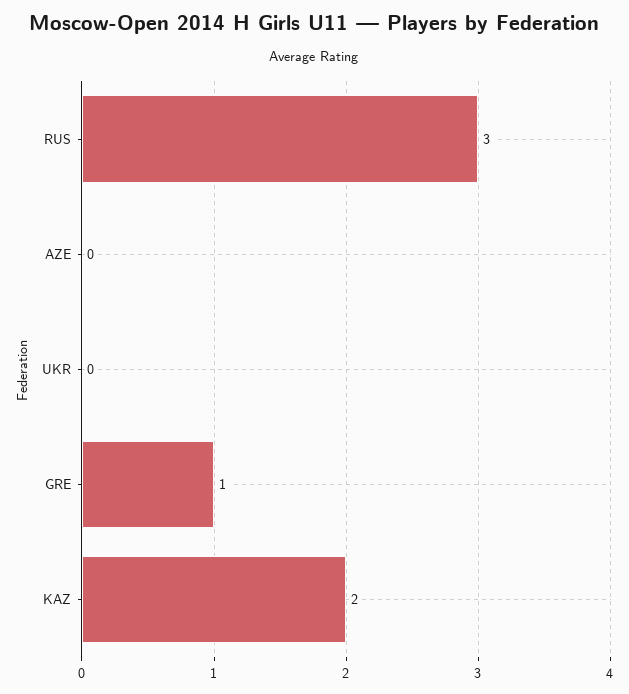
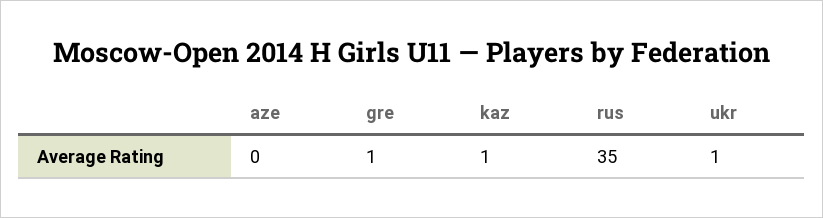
RUS: 3 -> 35
UKR: 0 -> 1
KAZ: 2 -> 1

